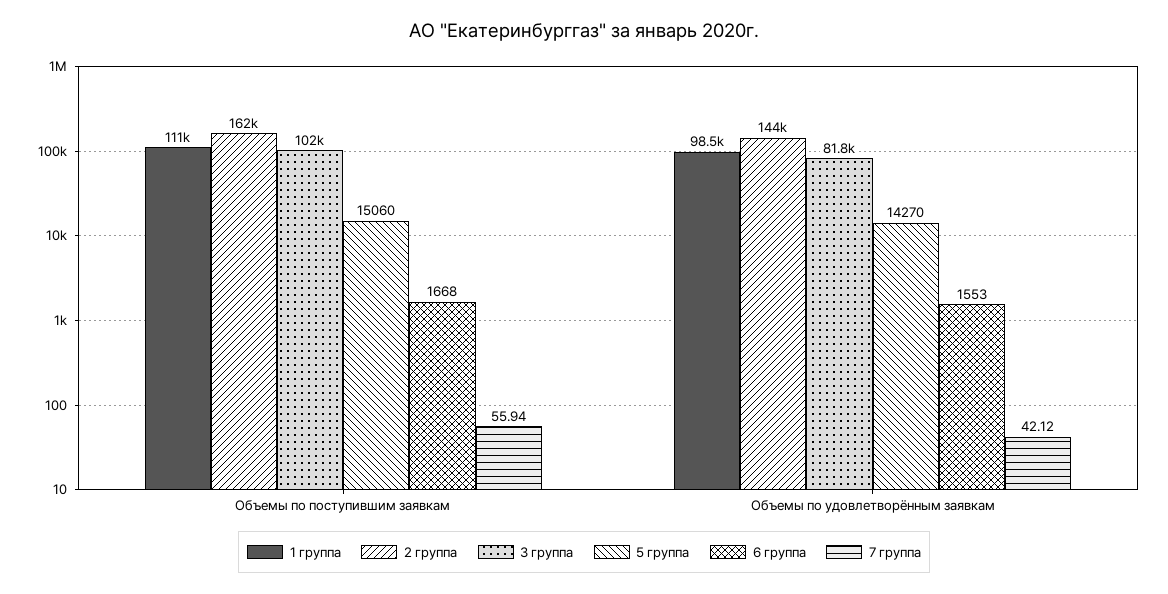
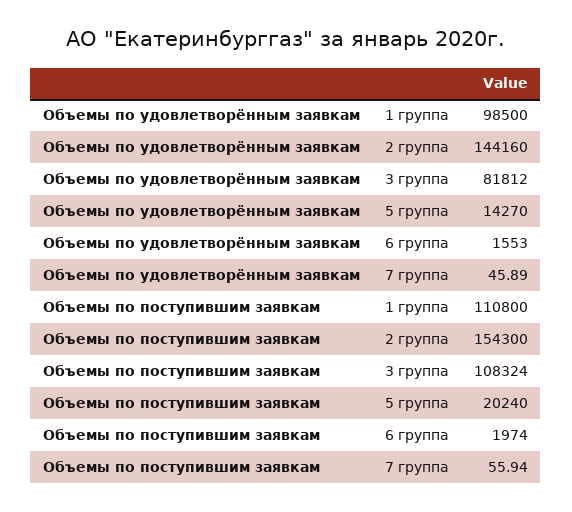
2 группа, Объемы по поступившим заявкам: 162000 -> 154300
3 группа, Объемы по поступившим заявкам: 102000 -> 108324
5 группа, Объемы по поступившим заявкам: 15060 -> 20240
6 группа, Объемы по поступившим заявкам: 1668 -> 1974
7 группа, Объемы по удовлетворённым заявкам: 42.12 -> 45.89

